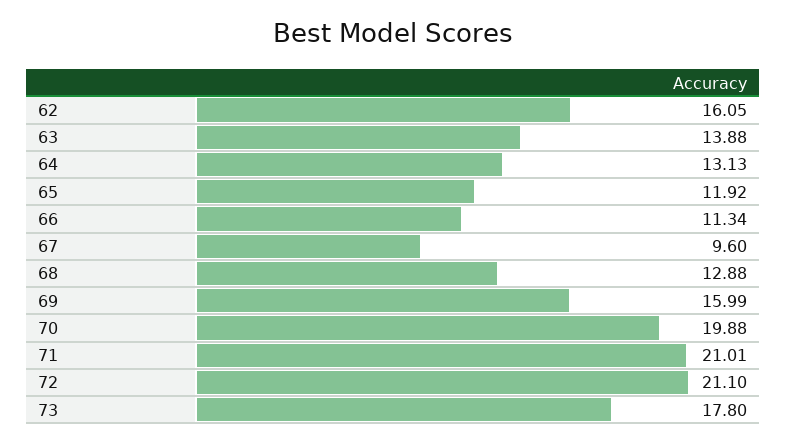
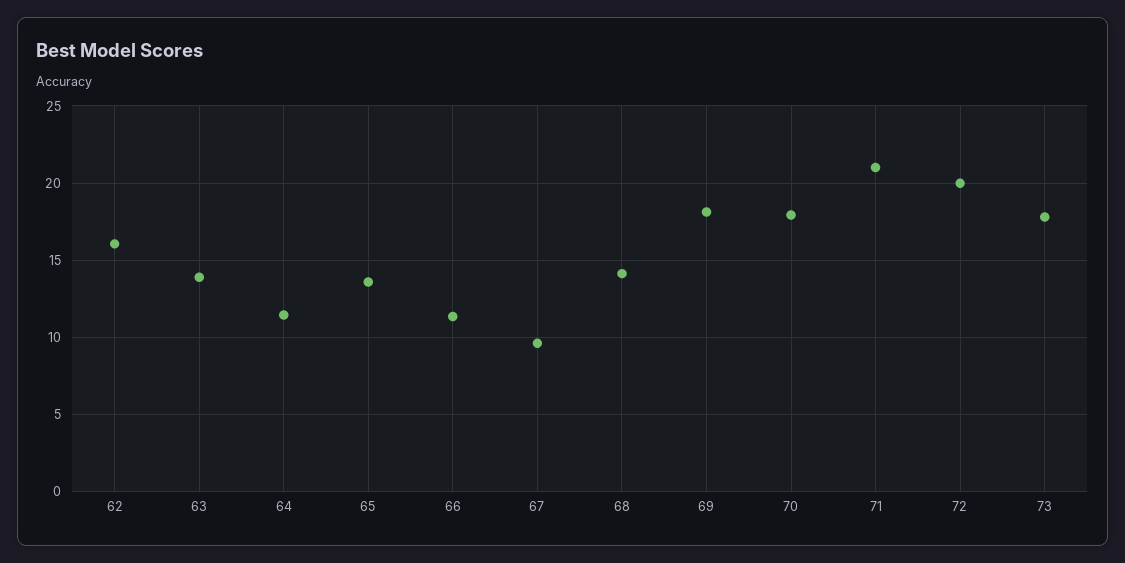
64: 13.13 -> 11.5
65: 11.92 -> 13.5
68: 12.88 -> 14
69: 15.99 -> 18
70: 19.88 -> 18
72: 21.1 -> 20

